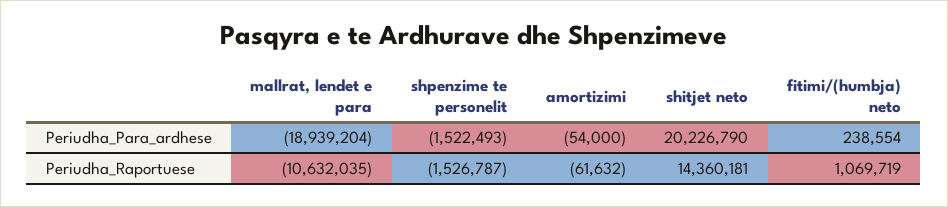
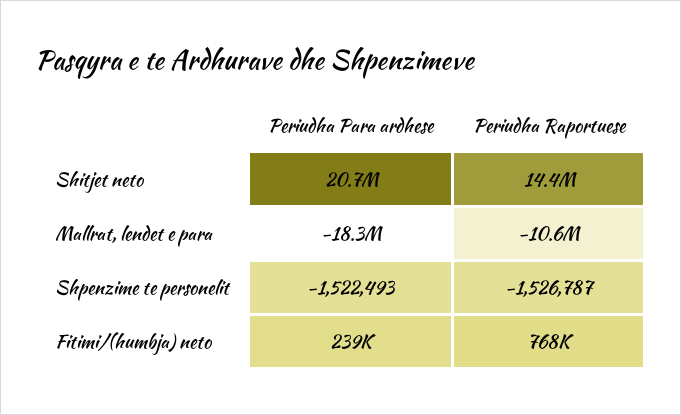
mallrat, lendet e para, Periudha_Para_ardhese: -18939204 -> -18300000
amortizimi, Periudha_Para_ardhese: -54000 -> none
shitjet neto, Periudha_Para_ardhese: 20226790 -> 20700000
amortizimi, Periudha_Raportuese: -61632 -> none
fitimi/(humbja) neto, Periudha_Raportuese: 1069719 -> 768000

